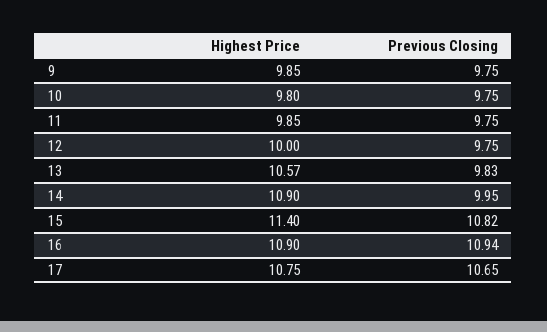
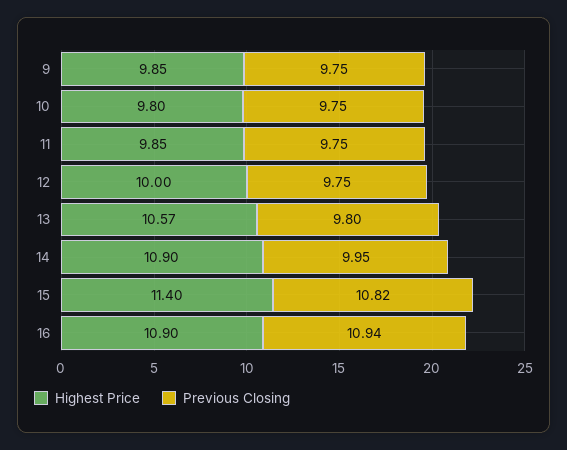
Previous Closing, 13: 9.83 -> 9.8
Highest Price, 17: 10.75 -> none
Previous Closing, 17: 10.65 -> none

